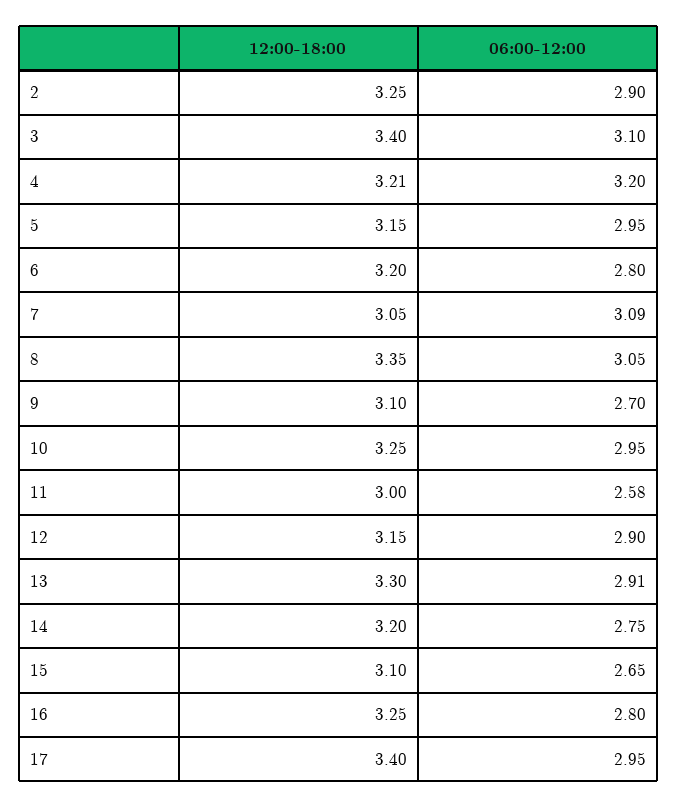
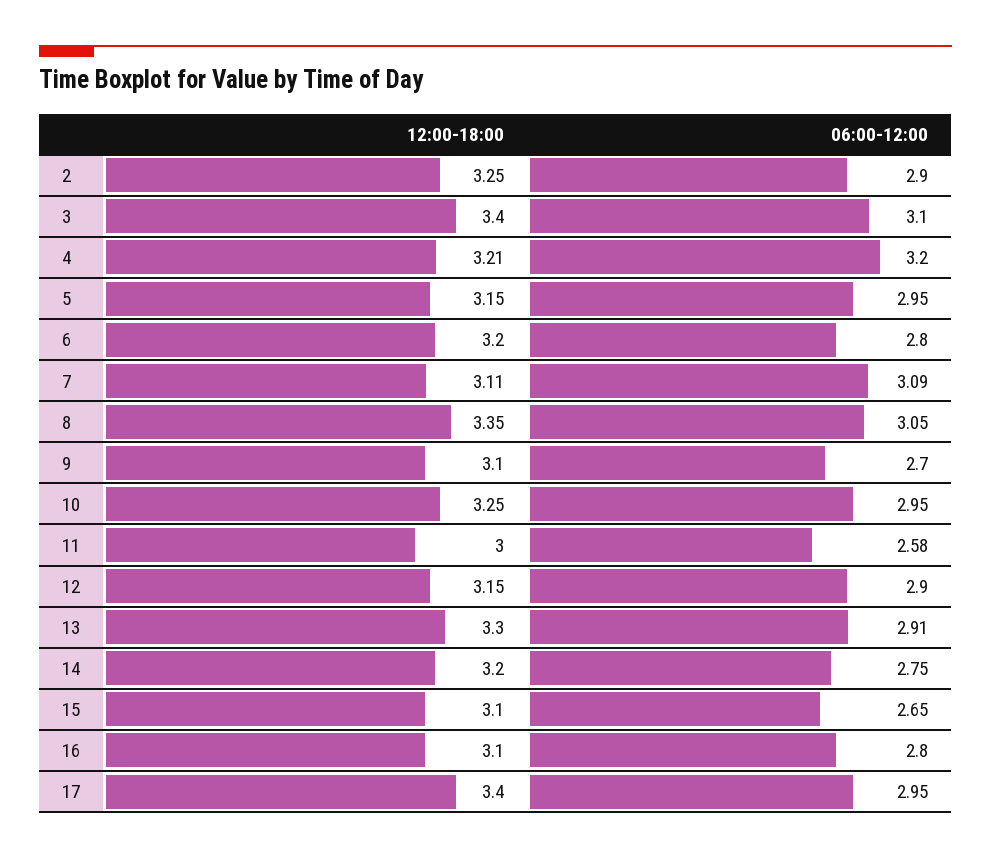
12:00-18:00, 7: 3.05 -> 3.11
12:00-18:00, 16: 3.25 -> 3.1

